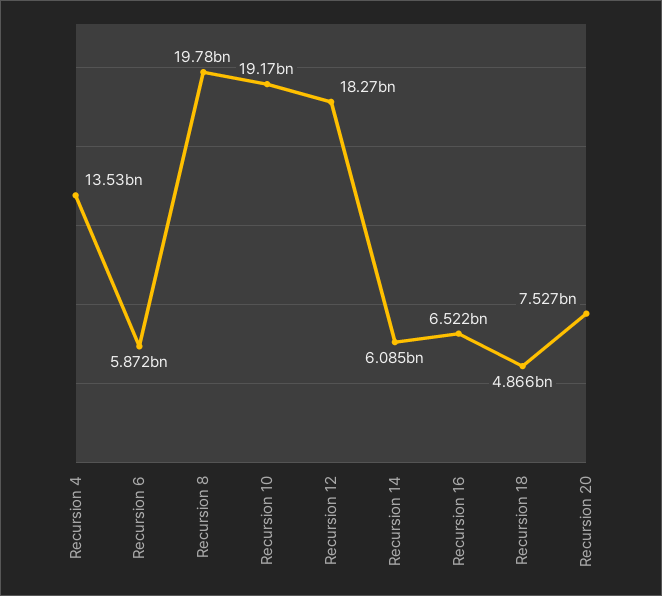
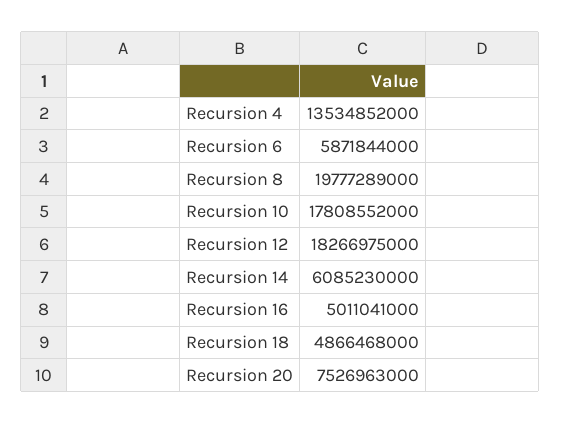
Recursion 10: 19170000000 -> 17808552000
Recursion 16: 6522000000 -> 5011041000

